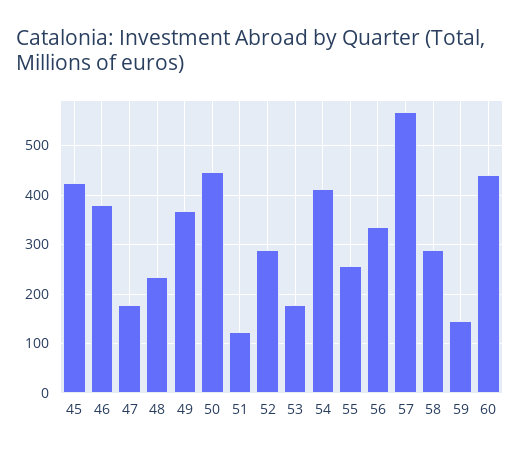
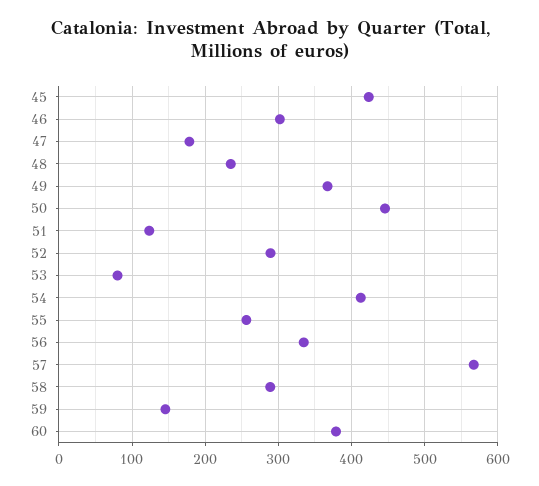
46: 380 -> 300
53: 180 -> 80
60: 440 -> 380

